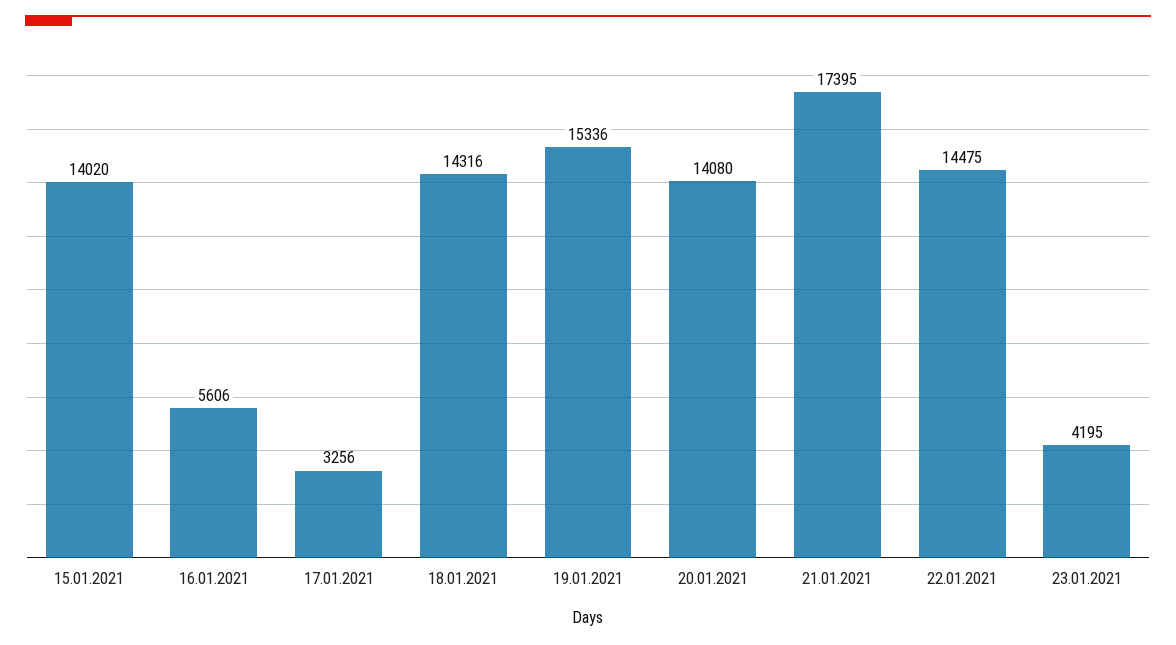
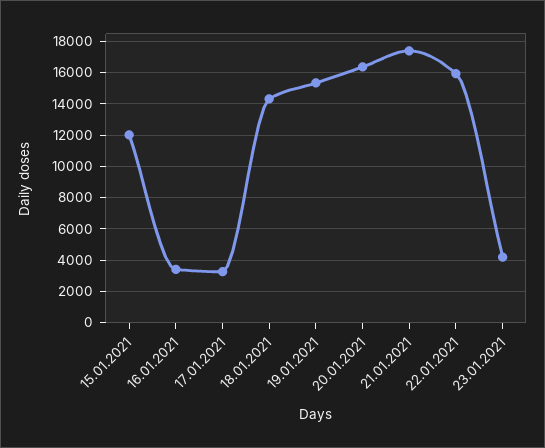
15.01.2021: 14020 -> 12000
16.01.2021: 5606 -> 3500
20.01.2021: 14080 -> 16500
22.01.2021: 14475 -> 16000

